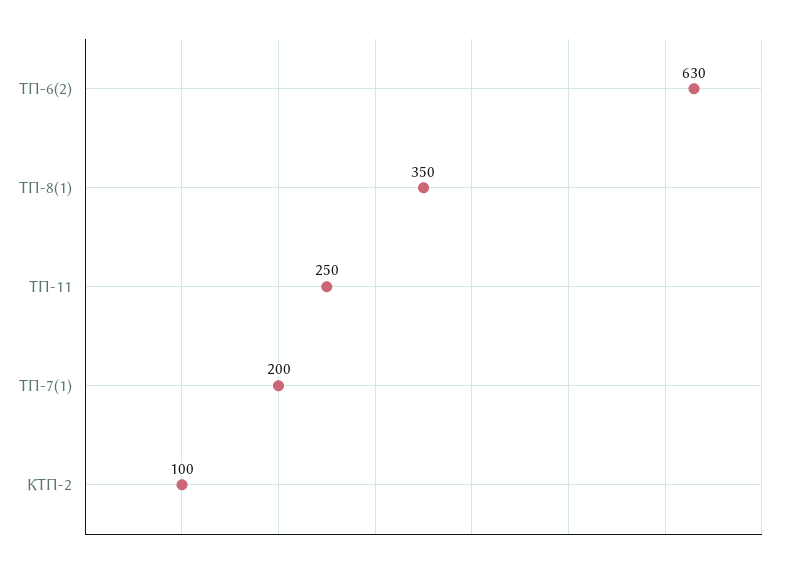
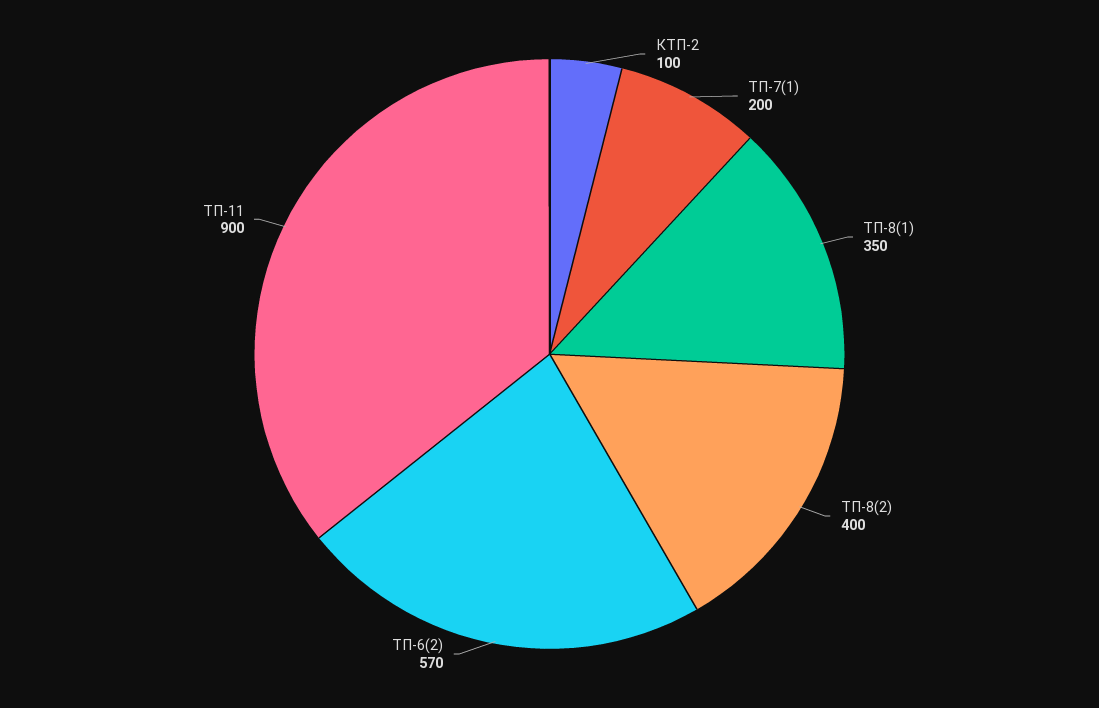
ТП-6(2): 630 -> 570
ТП-11: 250 -> 900
ТП-8(2): none -> 400

